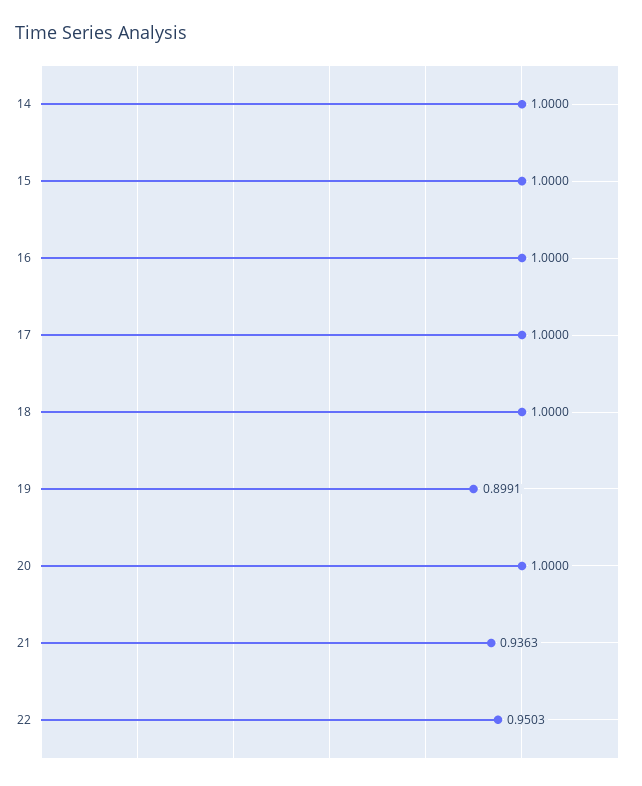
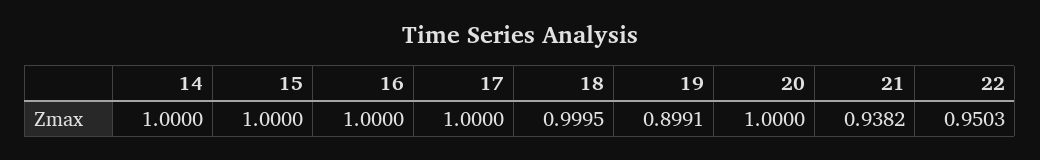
18: 1 -> 0.9995
21: 0.9363 -> 0.9382

